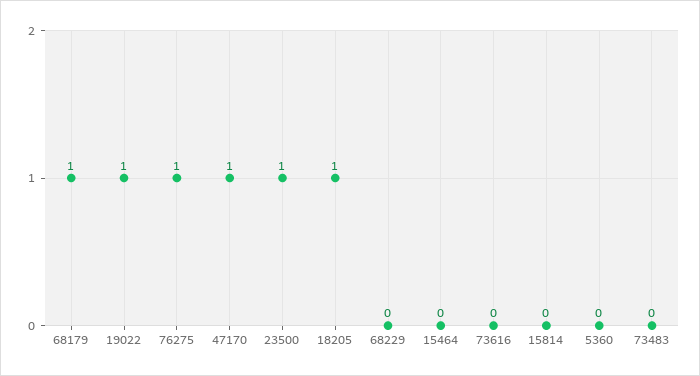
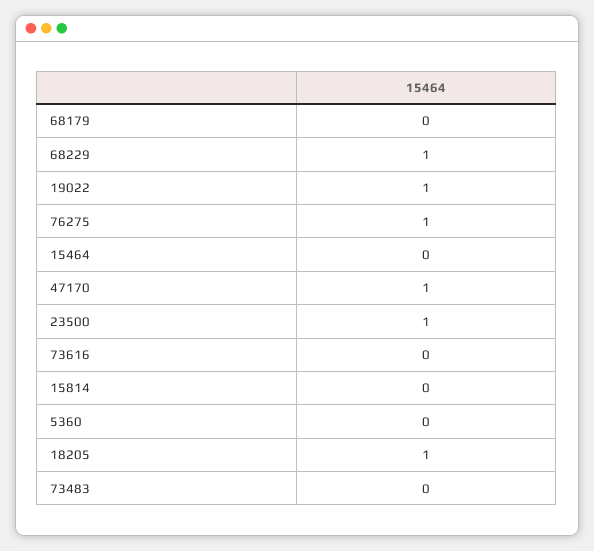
68179: 1 -> 0
68229: 0 -> 1

